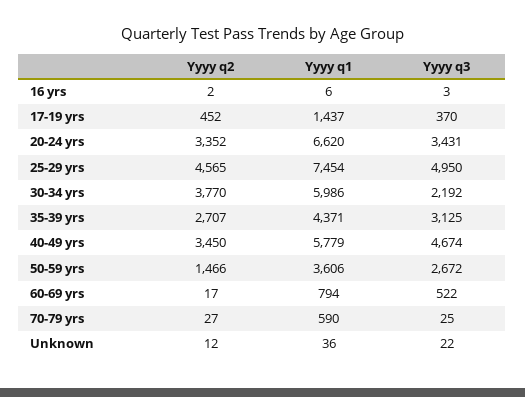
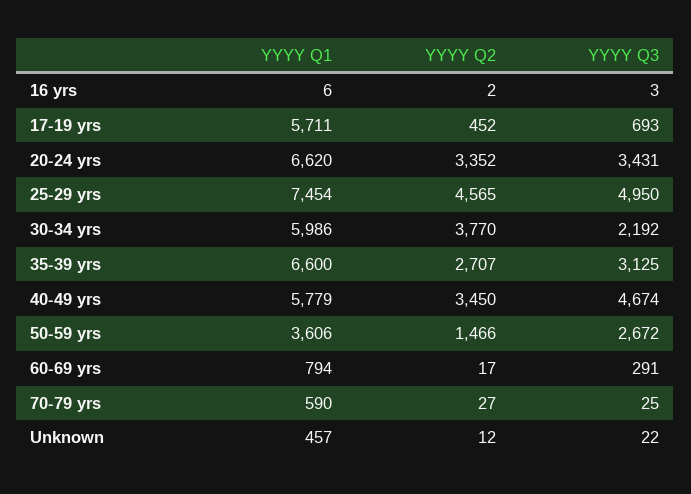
Yyyy q1, 17-19 yrs: 1437 -> 5711
Yyyy q3, 17-19 yrs: 370 -> 693
Yyyy q1, 35-39 yrs: 4371 -> 6600
Yyyy q3, 60-69 yrs: 522 -> 291
Yyyy q1, Unknown: 36 -> 457

